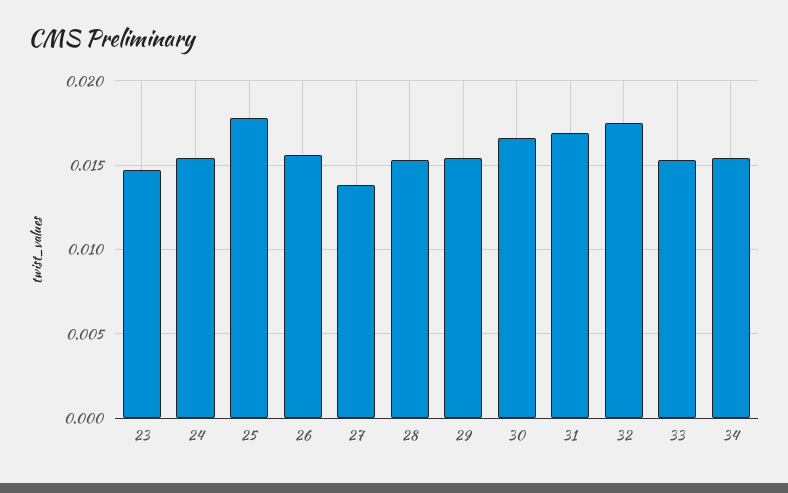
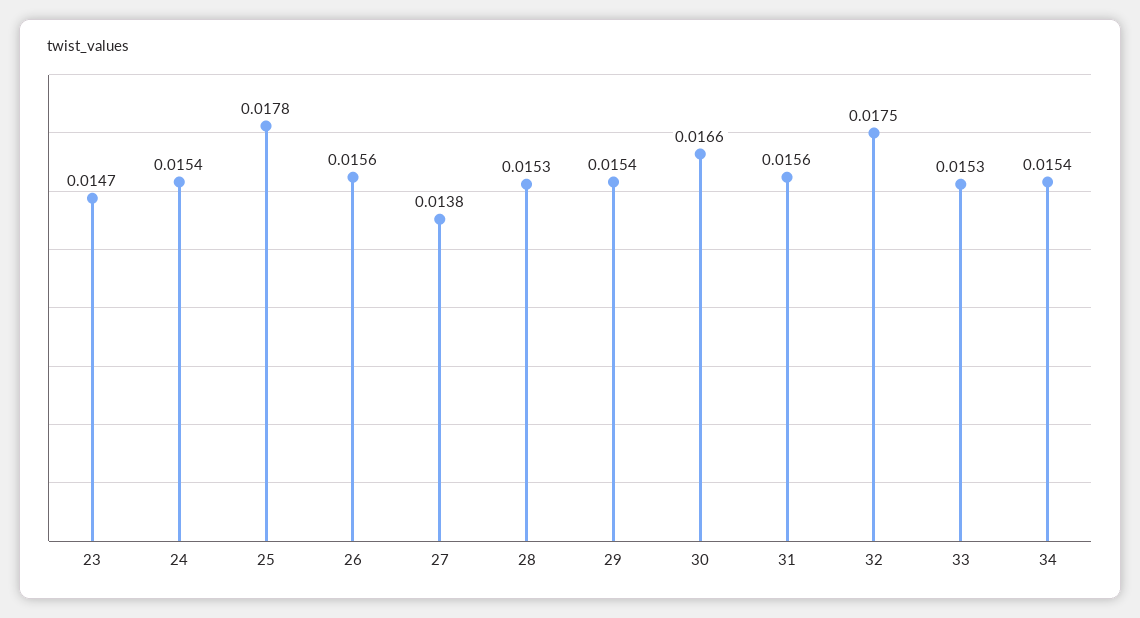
31: 0.017 -> 0.0156

